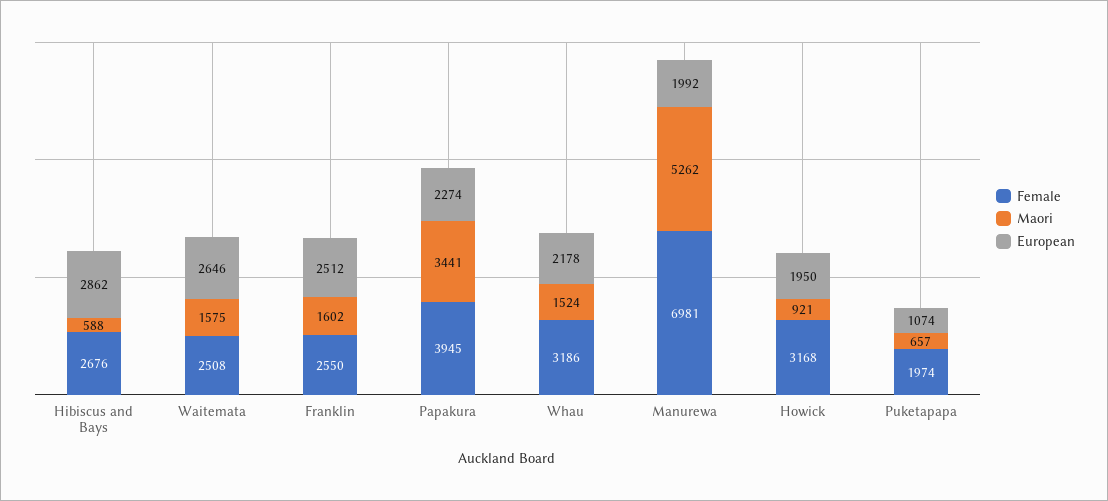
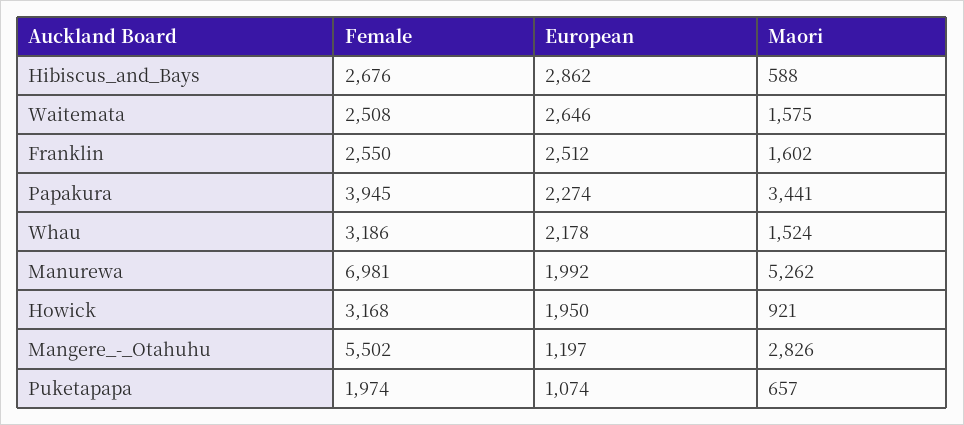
Female, Mangere_-_Otahuhu: none -> 5502
European, Mangere_-_Otahuhu: none -> 1197
Maori, Mangere_-_Otahuhu: none -> 2826

